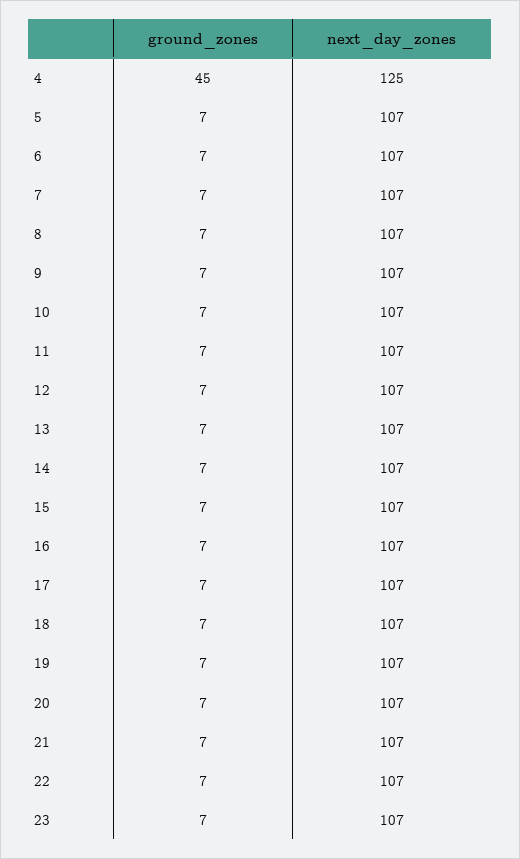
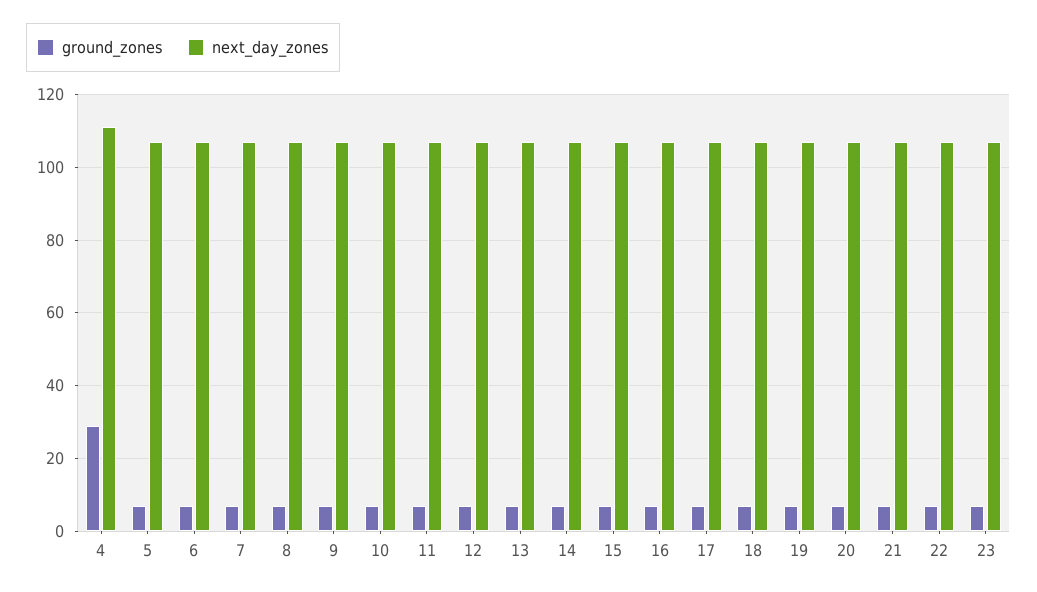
ground_zones, 4: 45 -> 30
next_day_zones, 4: 125 -> 110

